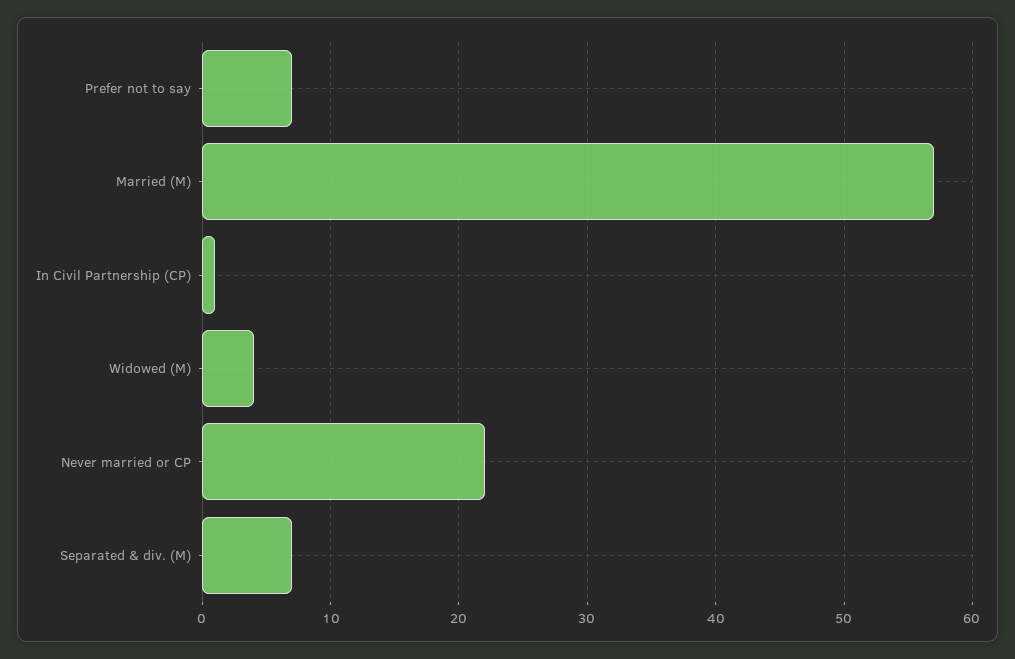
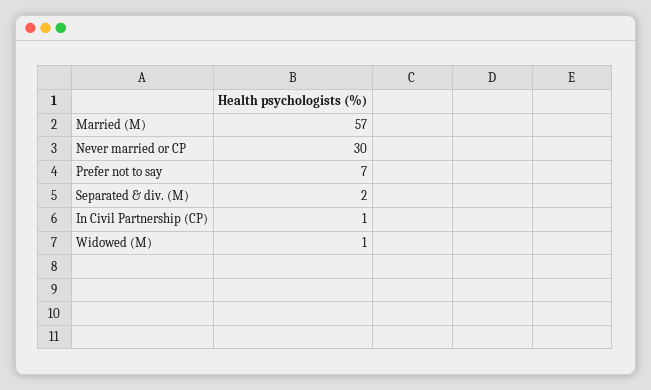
Widowed (M): 4 -> 1
Never married or CP: 22 -> 30
Separated & div. (M): 7 -> 2

